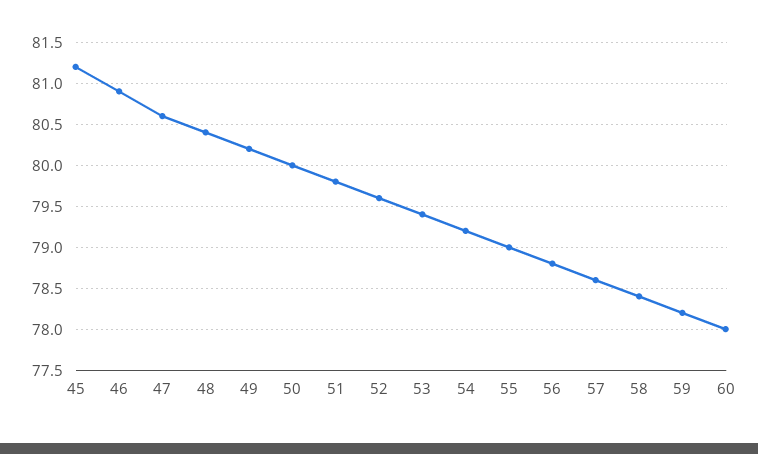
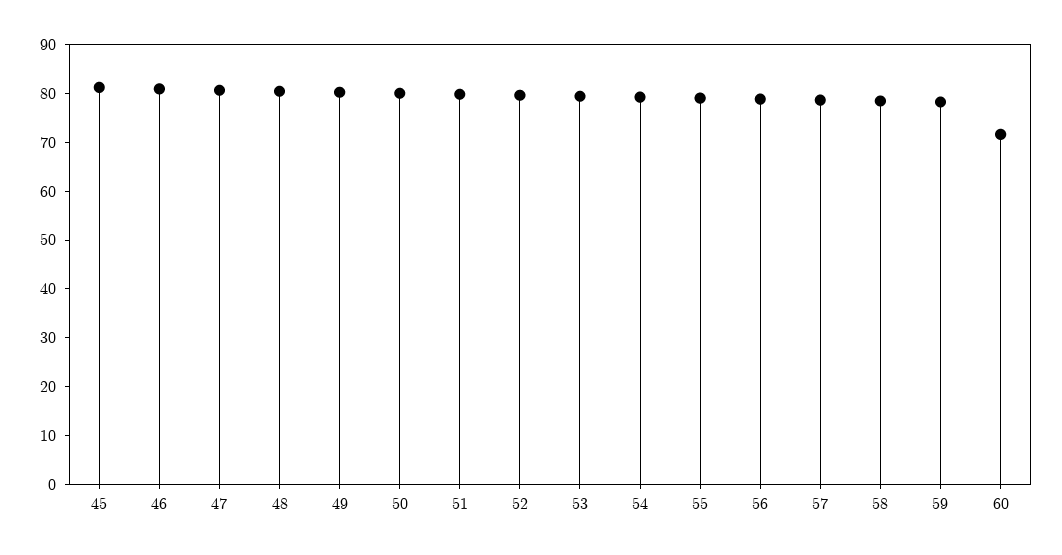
60: 78 -> 72

